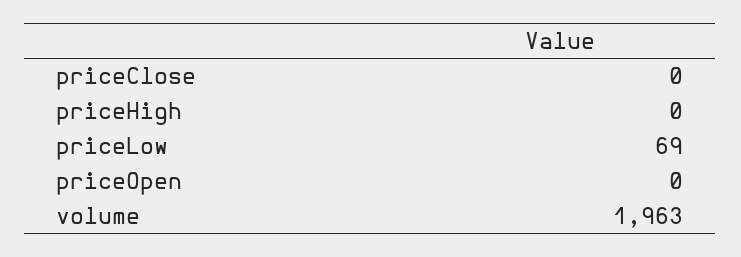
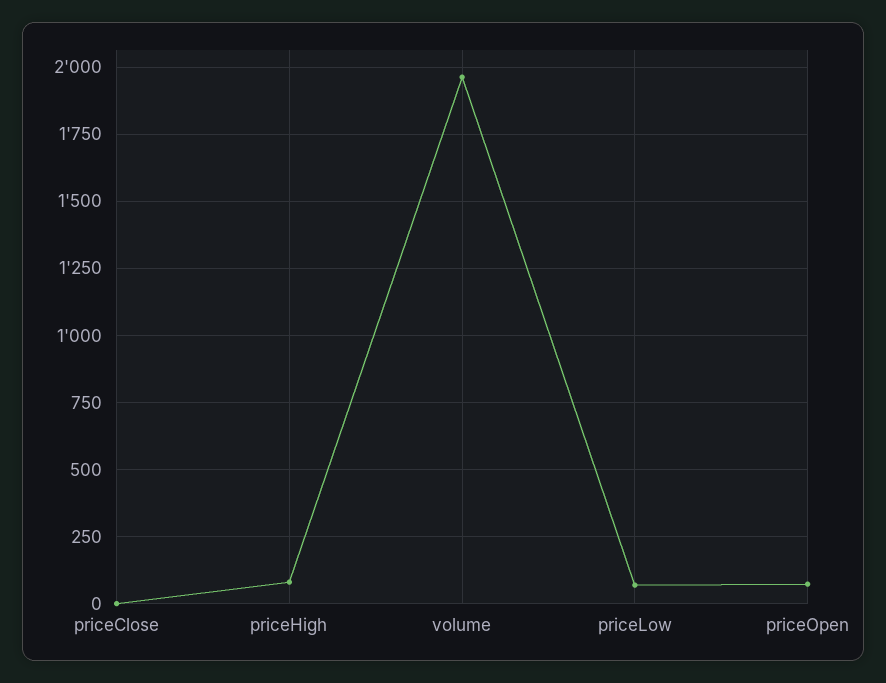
priceHigh: 0 -> 75
priceOpen: 0 -> 75

